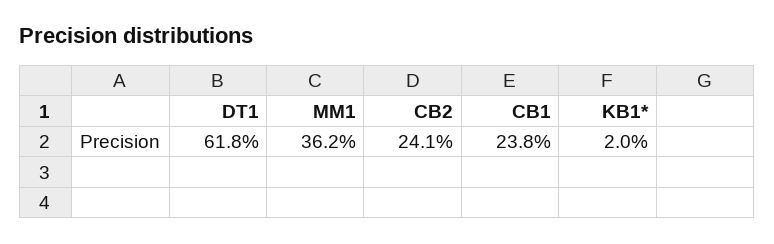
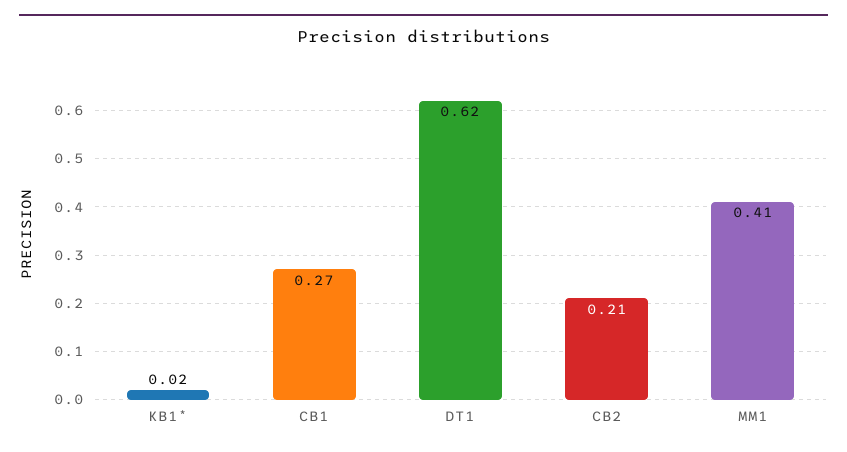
MM1: 0.362 -> 0.41
CB2: 0.241 -> 0.21
CB1: 0.238 -> 0.27

